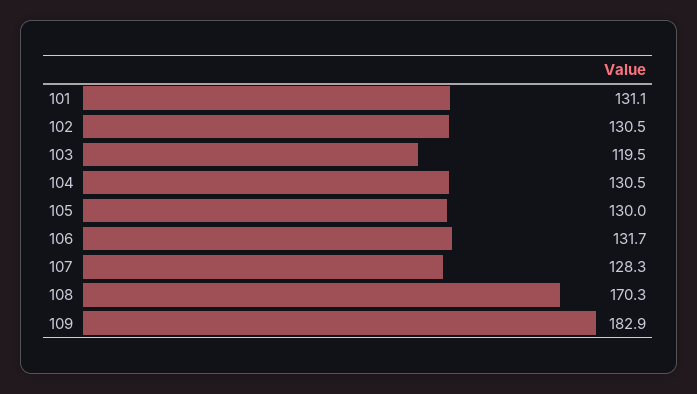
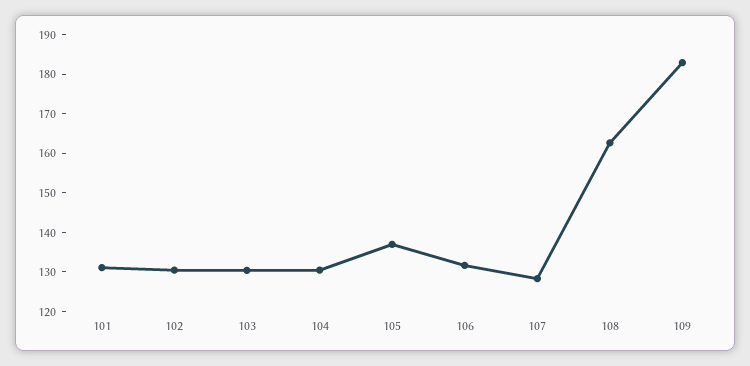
103: 119.5 -> 130
105: 130 -> 137.5
108: 170.3 -> 162.5

